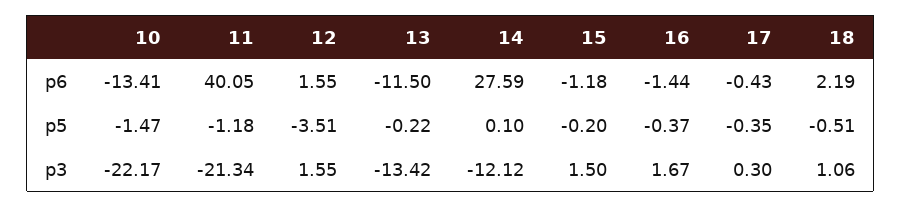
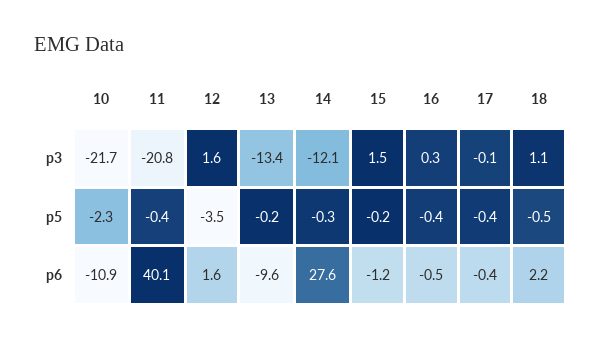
10, p6: -13.41 -> -10.9
13, p6: -11.5 -> -9.6
16, p6: -1.44 -> -0.5
10, p5: -1.47 -> -2.3
11, p5: -1.18 -> -0.4
14, p5: 0.1 -> -0.3
10, p3: -22.17 -> -21.7
11, p3: -21.34 -> -20.8
16, p3: 1.67 -> 0.3
17, p3: 0.3 -> -0.1

